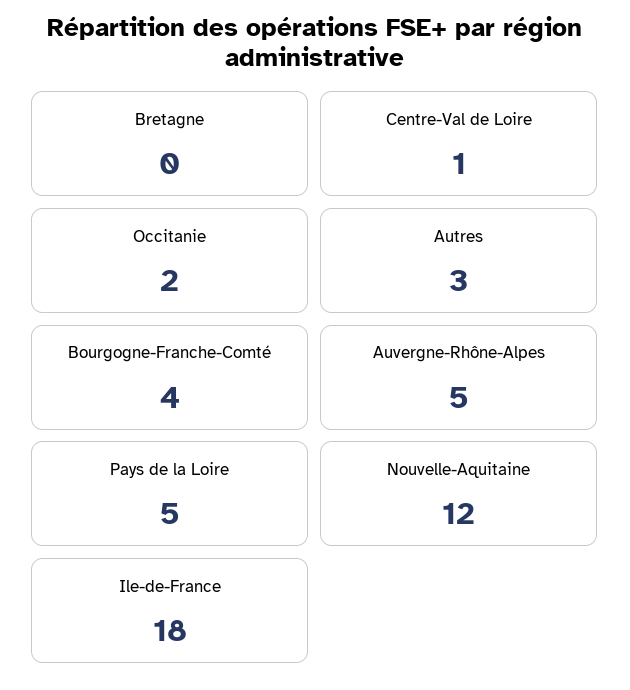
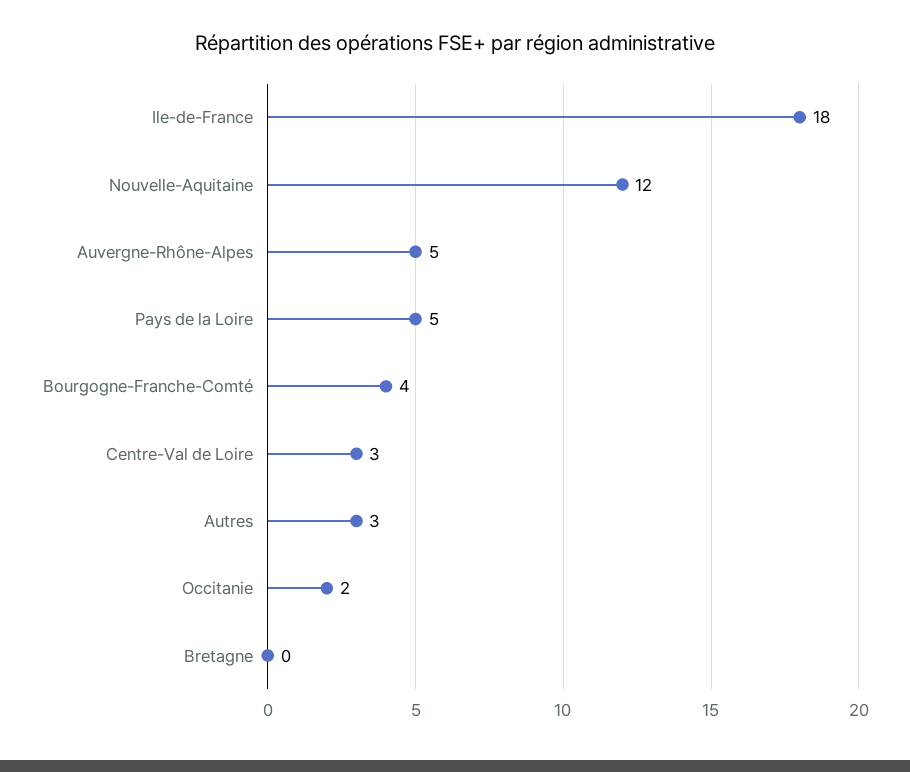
Centre-Val de Loire: 1 -> 3

